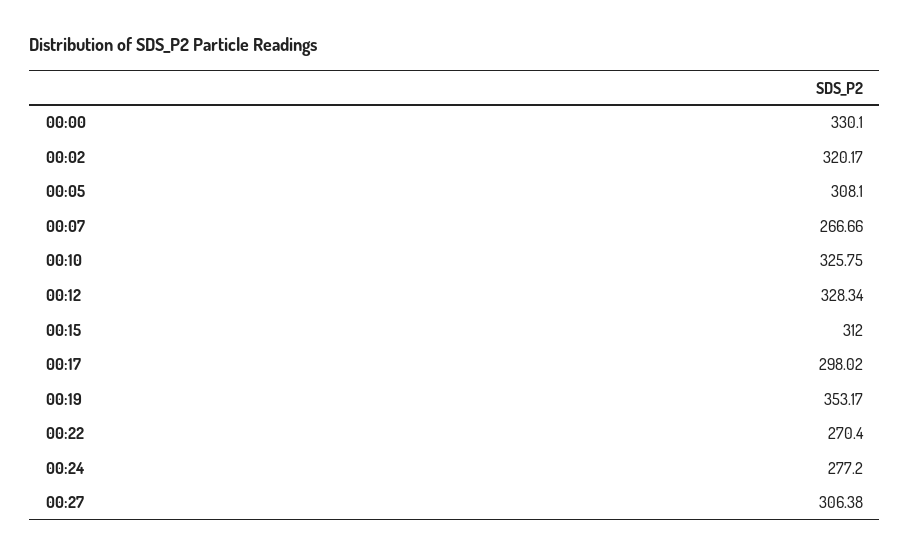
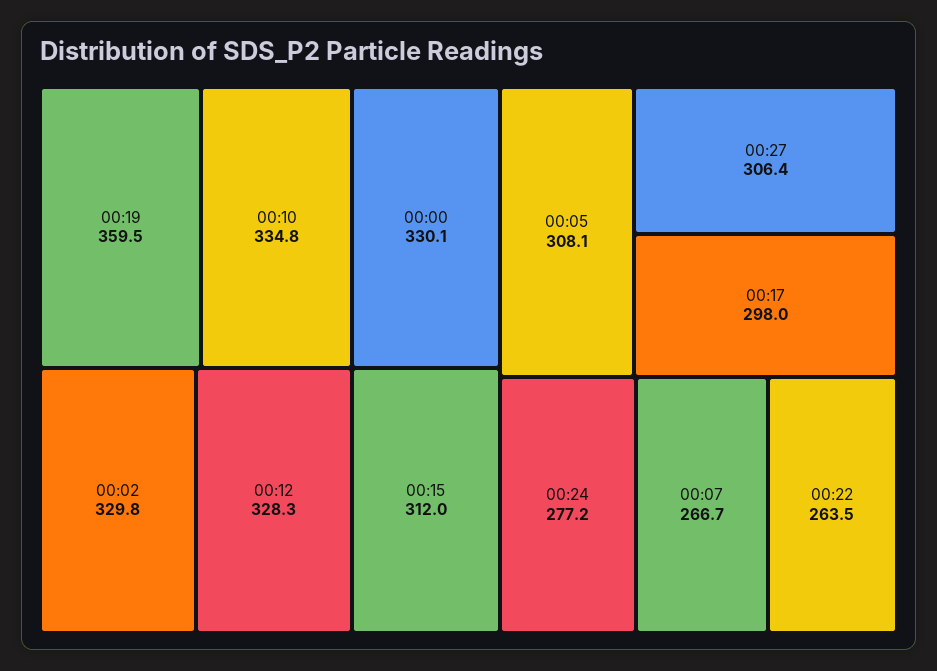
00:02: 320.17 -> 329.8
00:10: 325.75 -> 334.8
00:19: 353.17 -> 359.5
00:22: 270.4 -> 263.5

